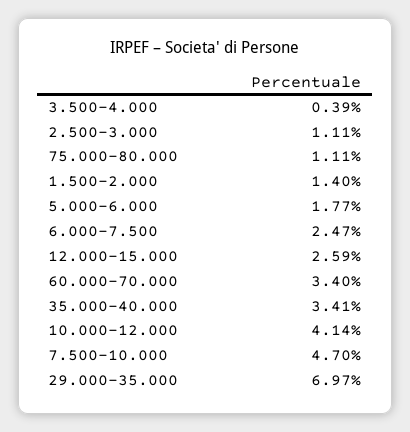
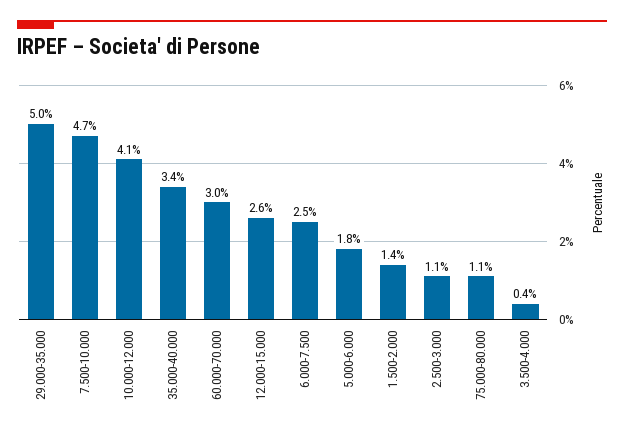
60.000-70.000: 3.4 -> 3
29.000-35.000: 6.97 -> 5

